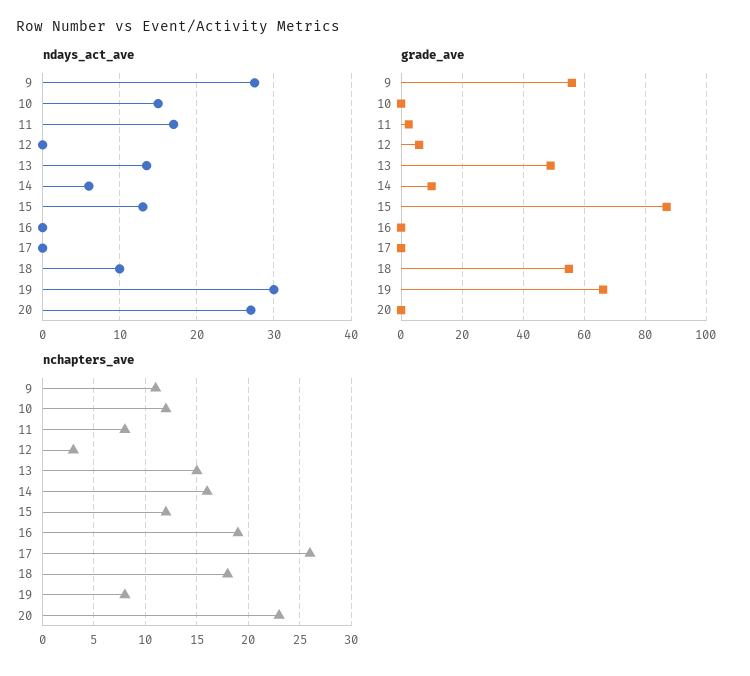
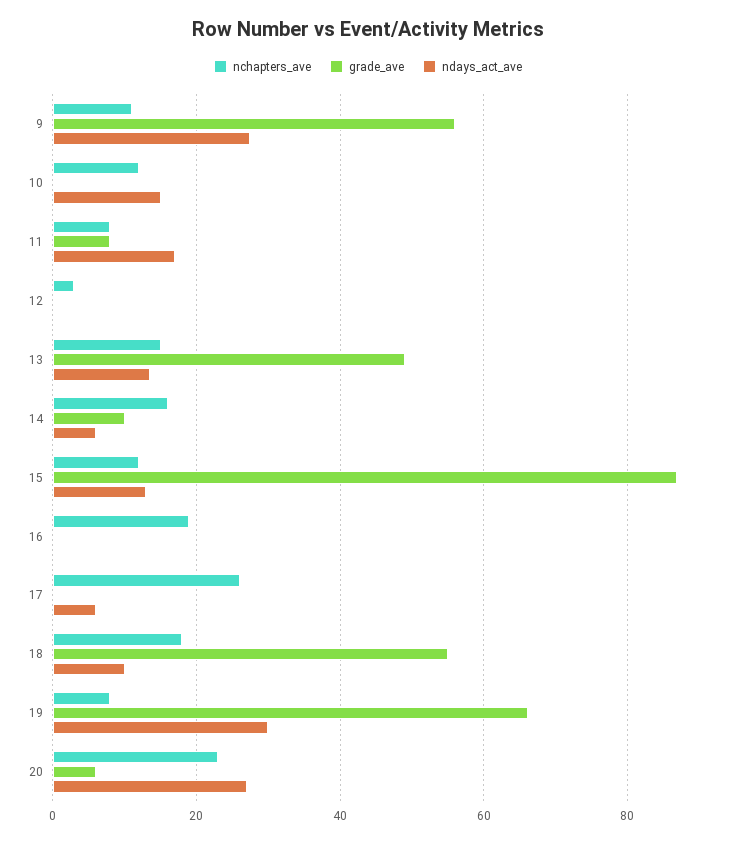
ndays_act_ave, 17: 0 -> 6
grade_ave, 11: 2 -> 8
grade_ave, 12: 6 -> 0
grade_ave, 20: 0 -> 6

